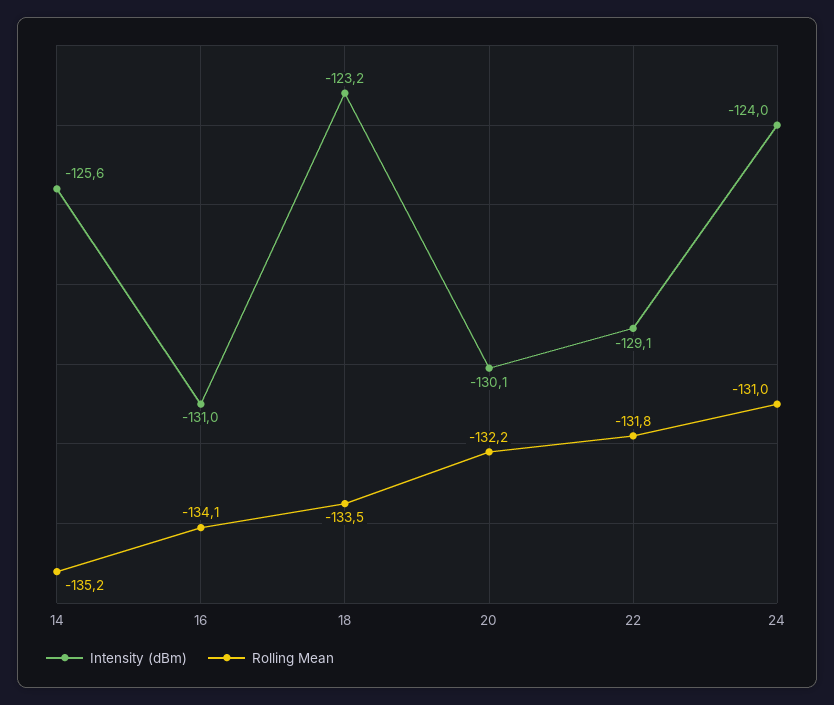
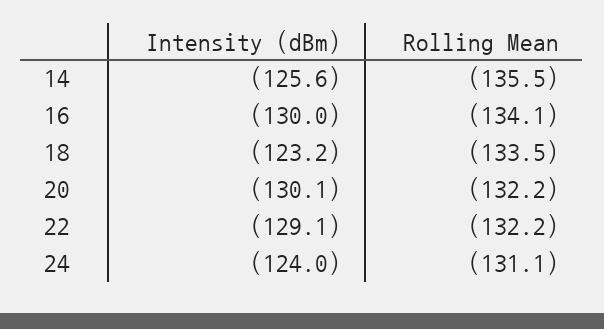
Rolling Mean, 14: -135.2 -> -135.5
Intensity (dBm), 16: -131 -> -130
Rolling Mean, 22: -131.8 -> -132.2
Rolling Mean, 24: -131 -> -131.1

